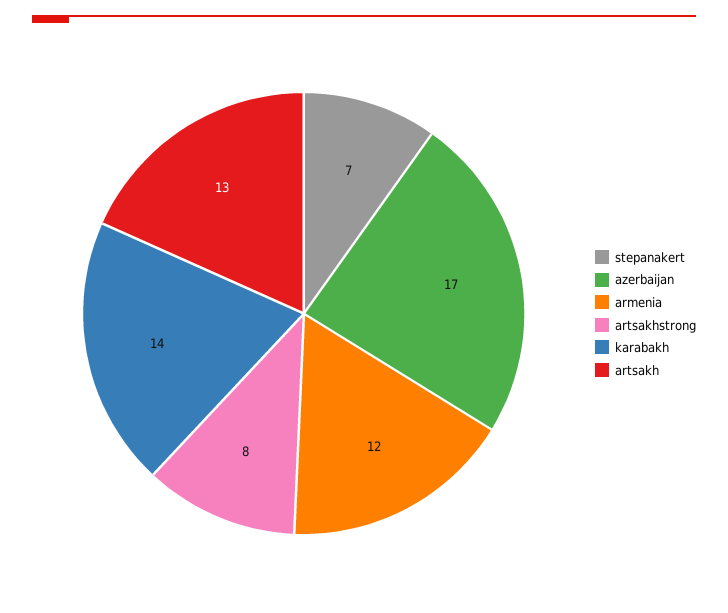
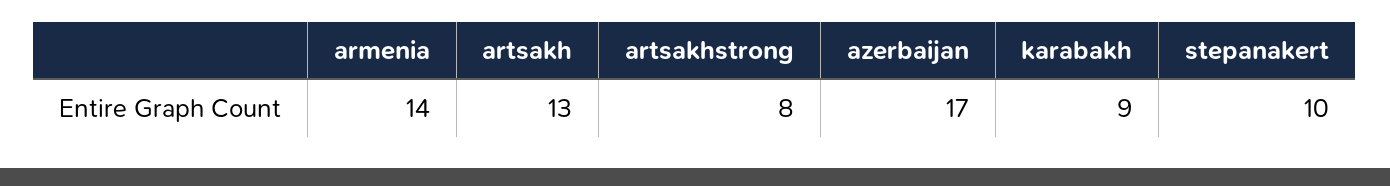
stepanakert: 7 -> 10
armenia: 12 -> 14
karabakh: 14 -> 9

